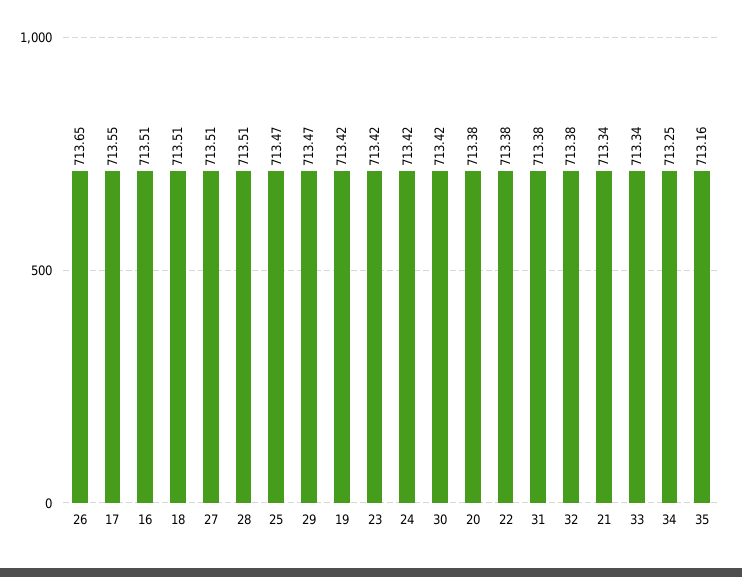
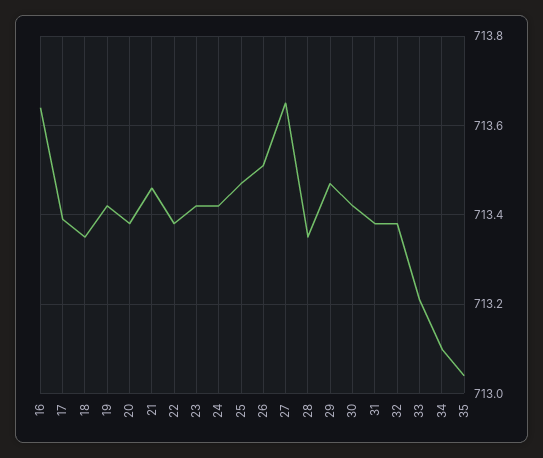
26: 713.65 -> 713.5
17: 713.55 -> 713.4
16: 713.51 -> 713.65
18: 713.51 -> 713.35
27: 713.51 -> 713.65
28: 713.51 -> 713.35
21: 713.34 -> 713.45
33: 713.34 -> 713.2
34: 713.25 -> 713.1
35: 713.16 -> 713.05

